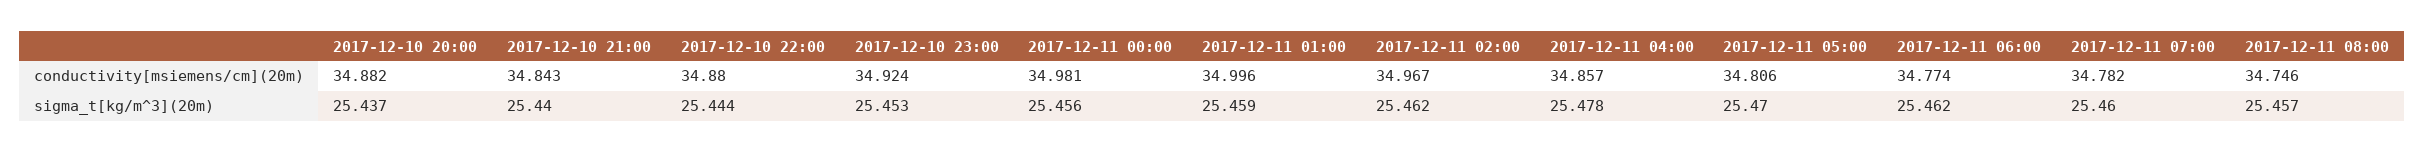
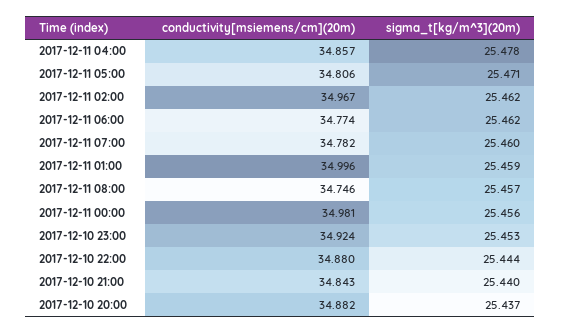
2017-12-11 05:00, sigma_t[kg/m^3](20m): 25.47 -> 25.471

